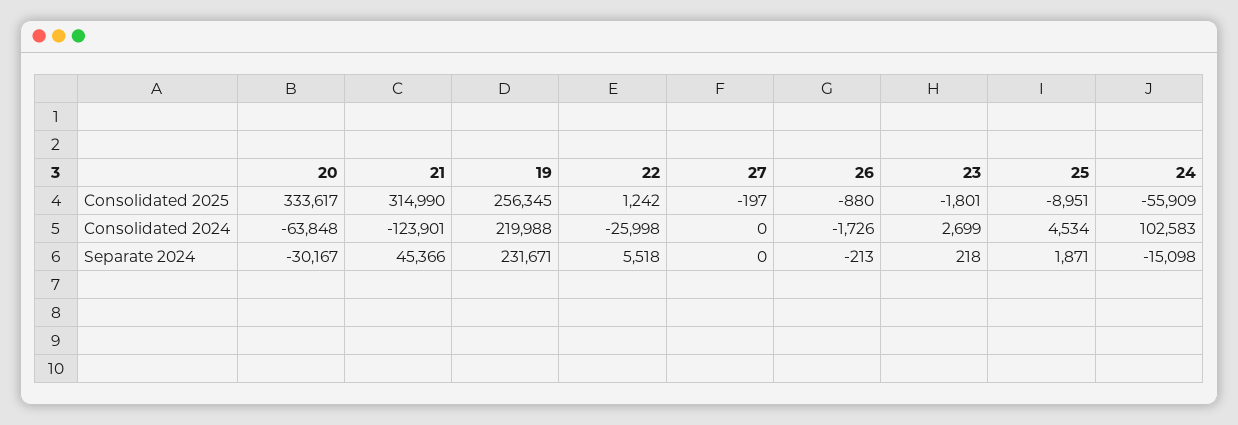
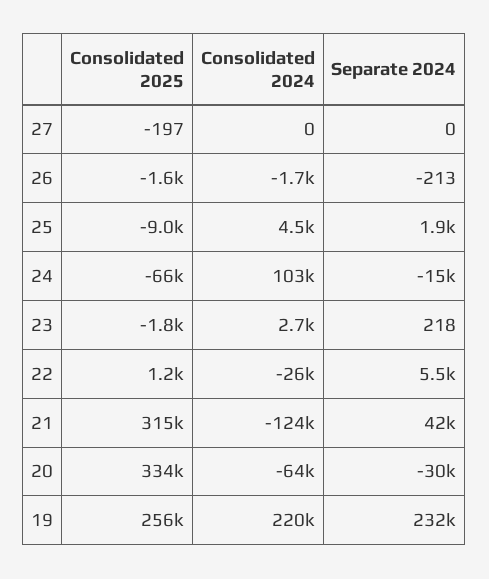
26, Consolidated 2025: -880 -> -1600
24, Consolidated 2025: -55909 -> -66000
21, Separate 2024: 45366 -> 42000

